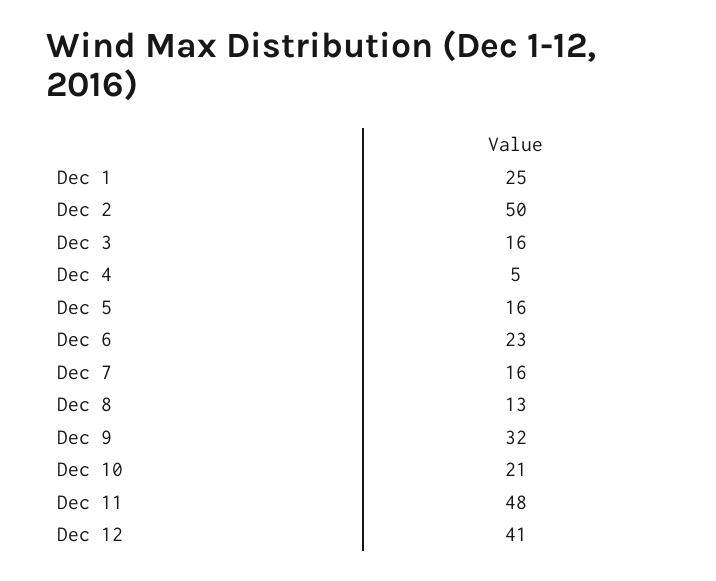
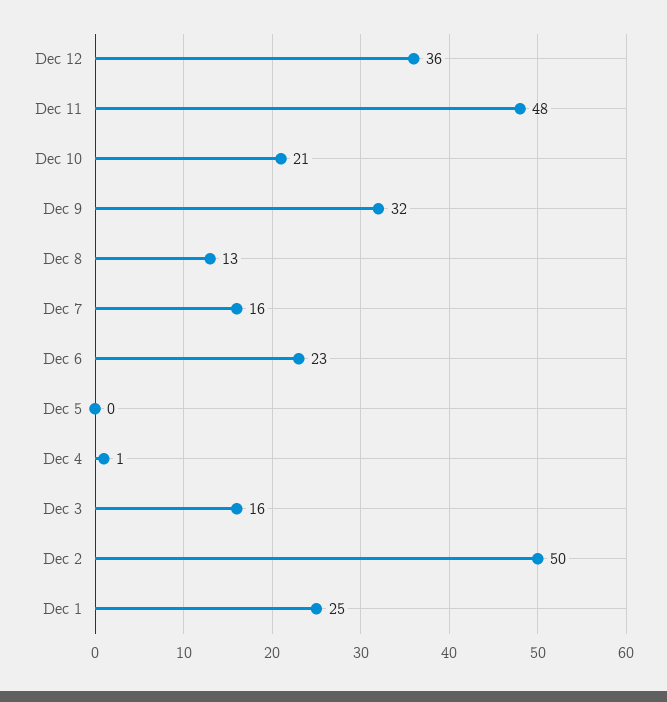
Dec 4: 5 -> 1
Dec 5: 16 -> 0
Dec 12: 41 -> 36

